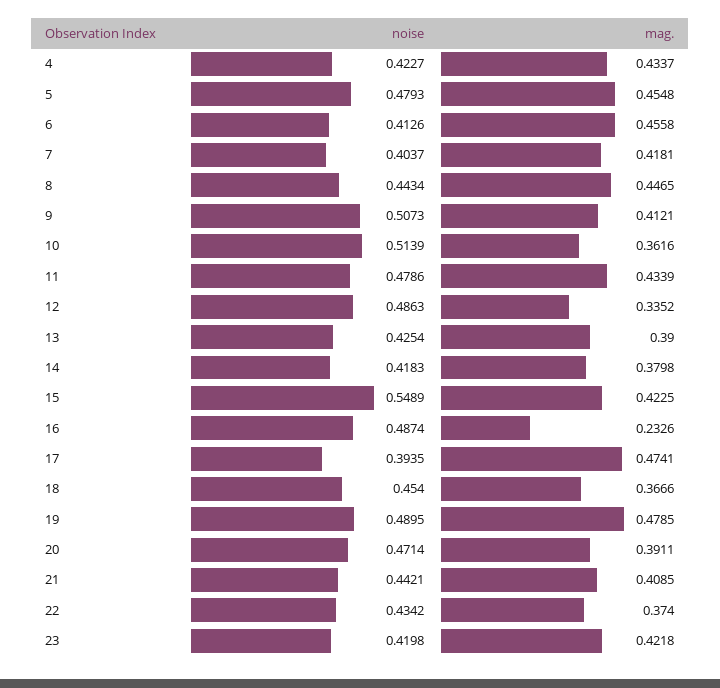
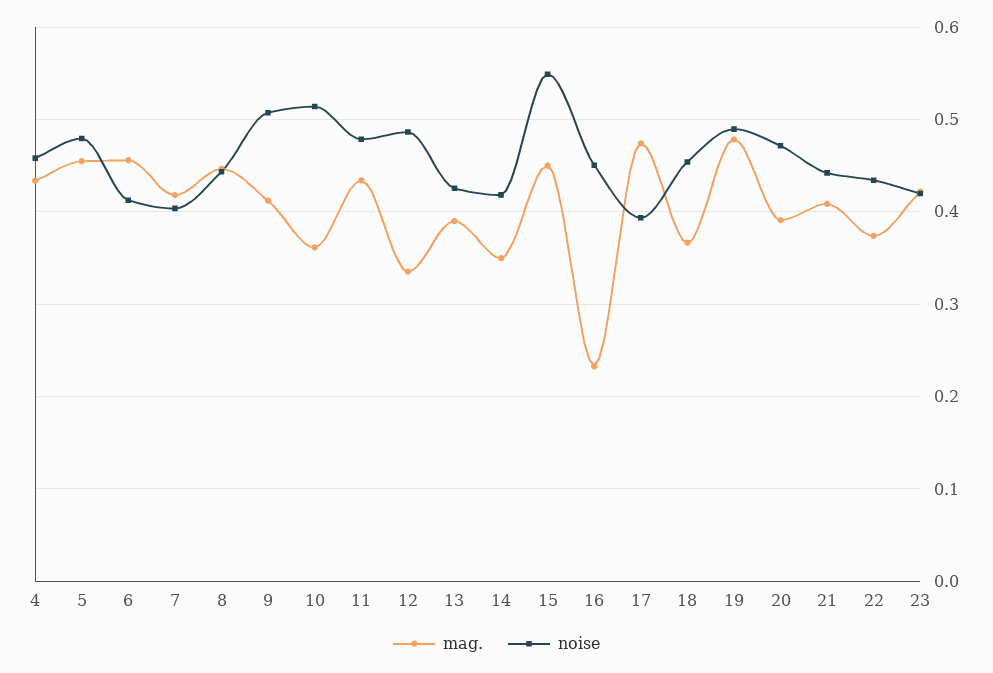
noise, 4: 0.4227 -> 0.46
mag., 14: 0.3798 -> 0.35
mag., 15: 0.4225 -> 0.45
noise, 16: 0.4874 -> 0.45

